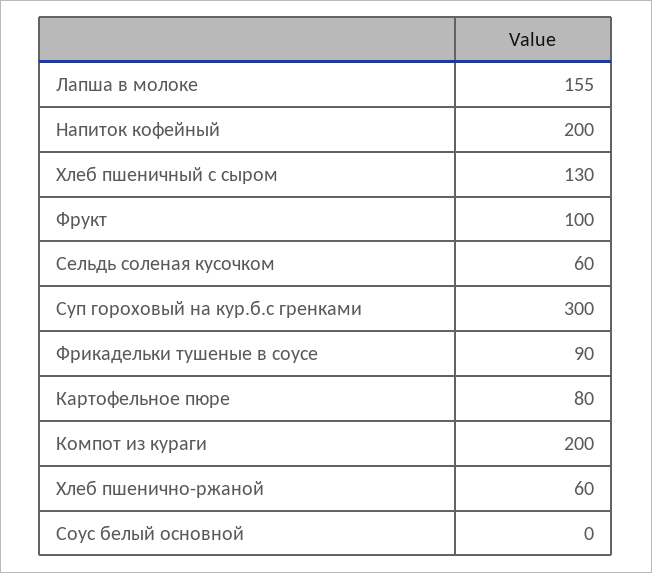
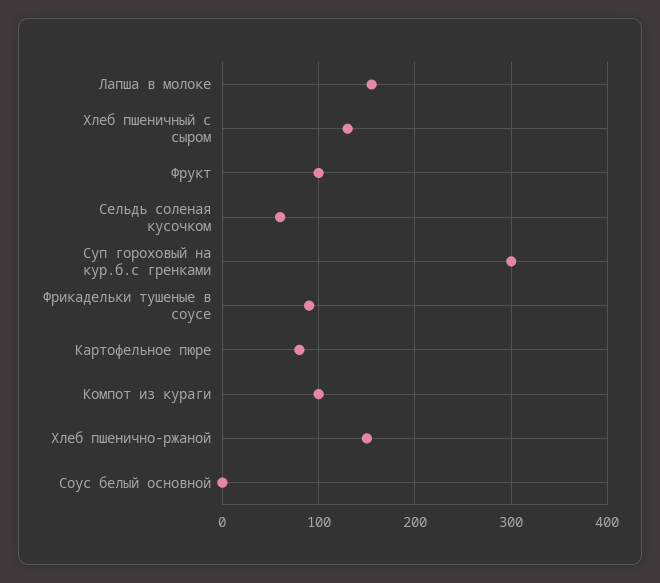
Напиток кофейный: 200 -> none
Компот из кураги: 200 -> 100
Хлеб пшенично-ржаной: 60 -> 150

